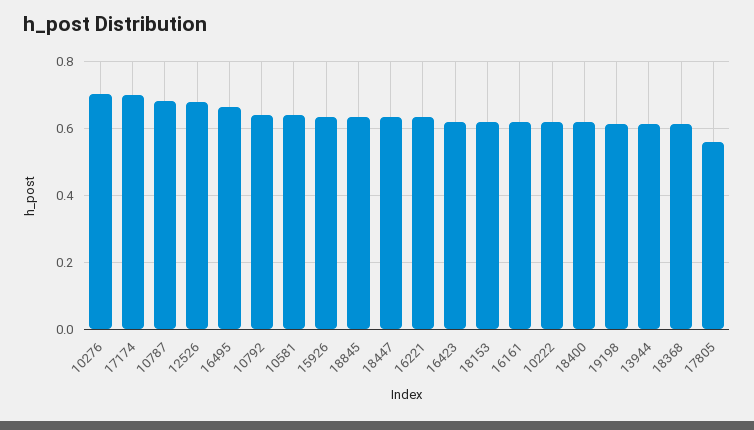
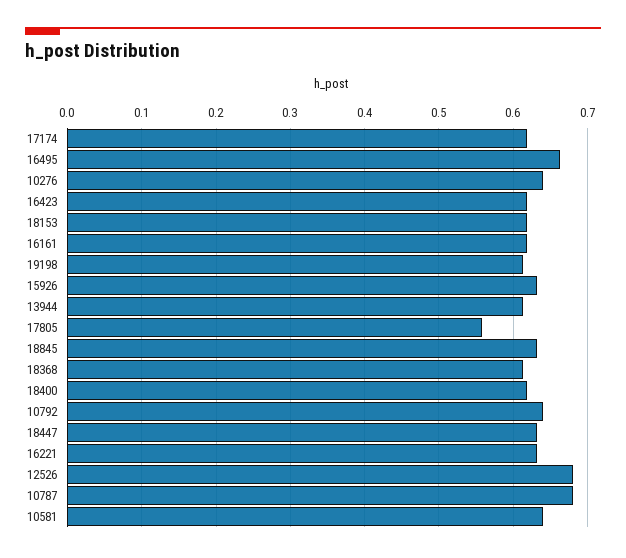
10276: 0.7 -> 0.64
17174: 0.7 -> 0.62
10222: 0.62 -> none

